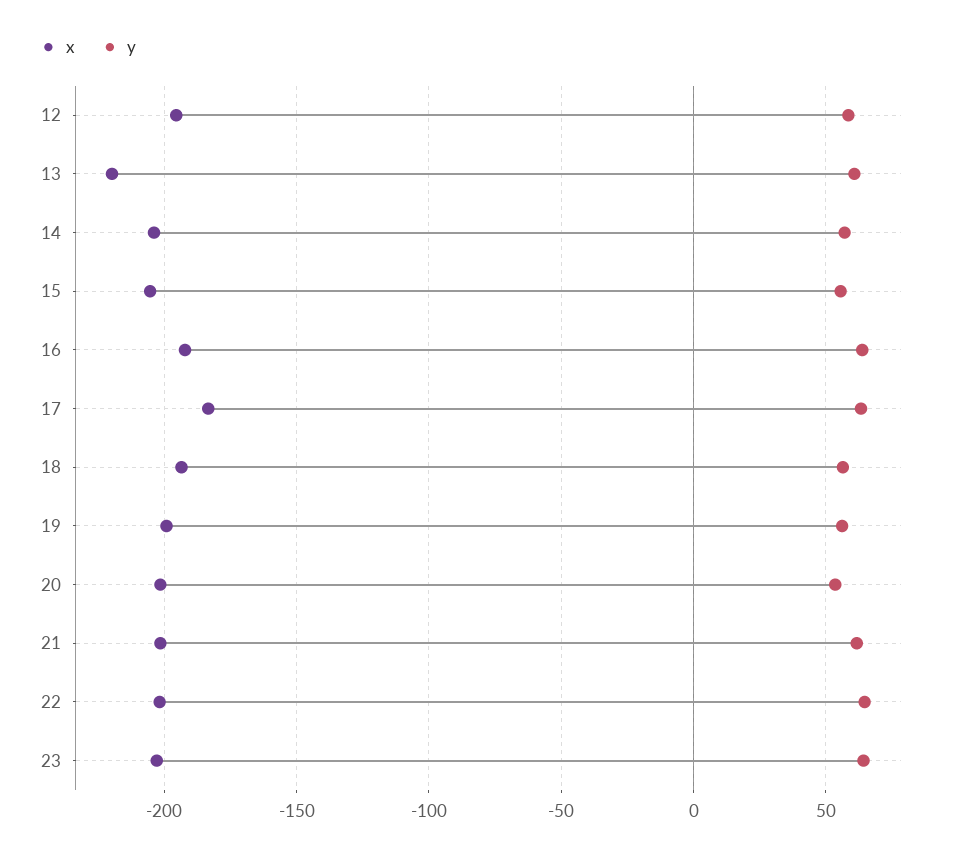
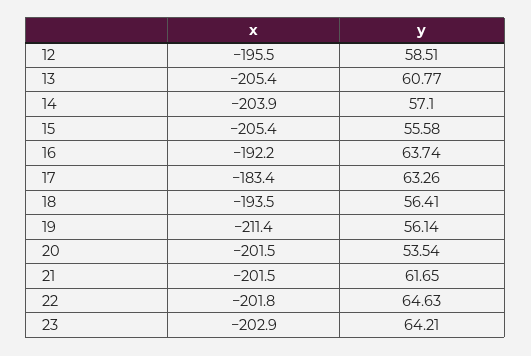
x, 13: -220 -> -205.4
x, 19: -200 -> -211.4

